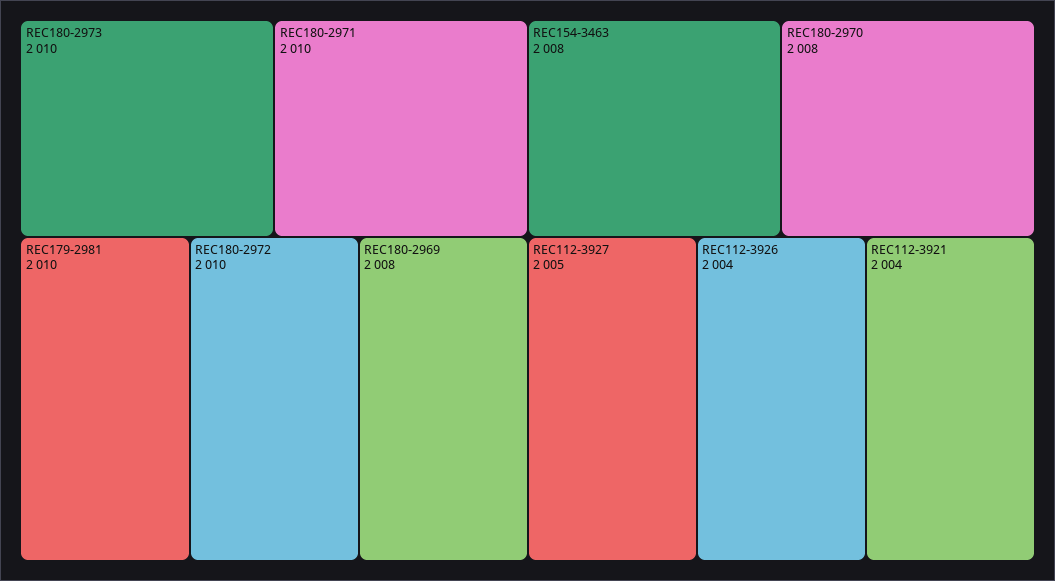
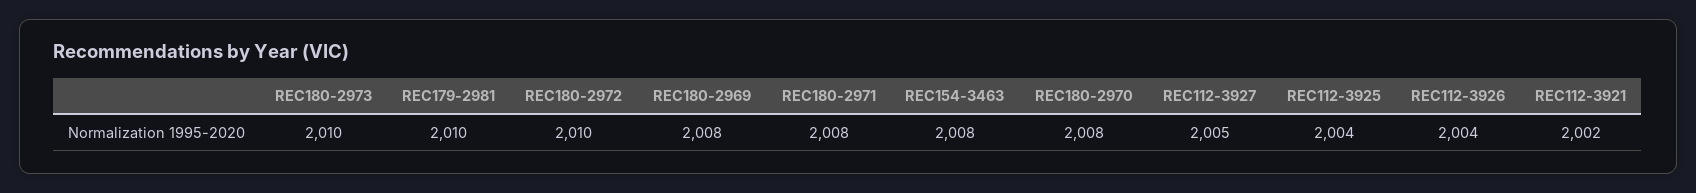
REC180-2971: 2010 -> 2008
REC112-3921: 2004 -> 2002
REC112-3925: none -> 2004

